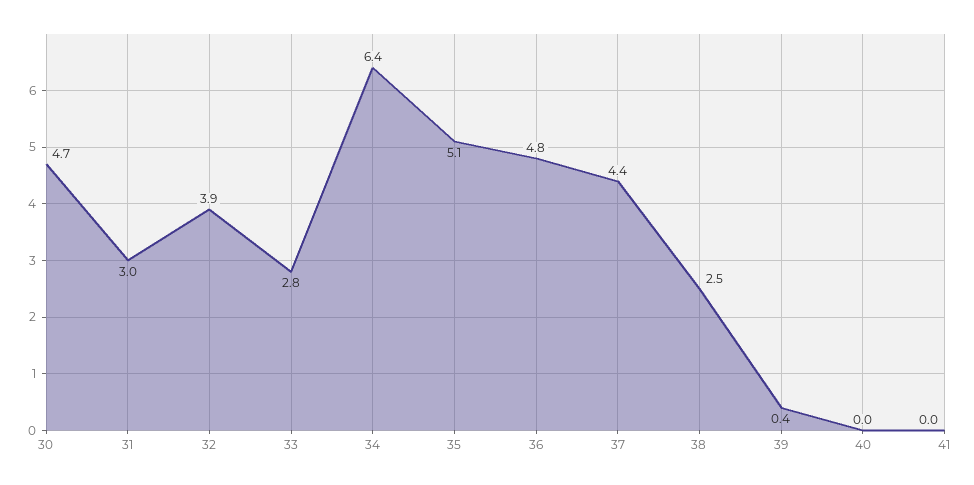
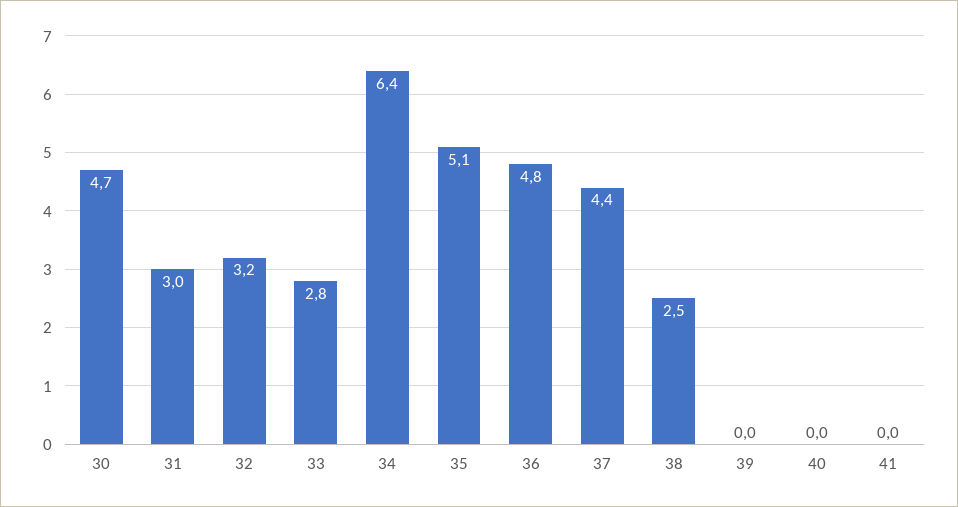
32: 3.9 -> 3.2
39: 0.4 -> 0

